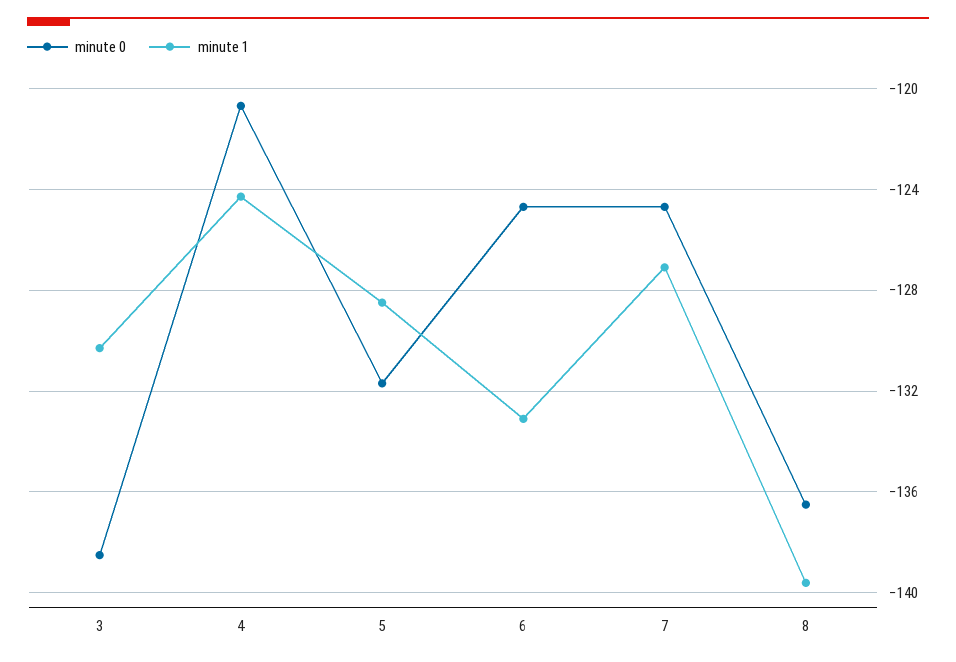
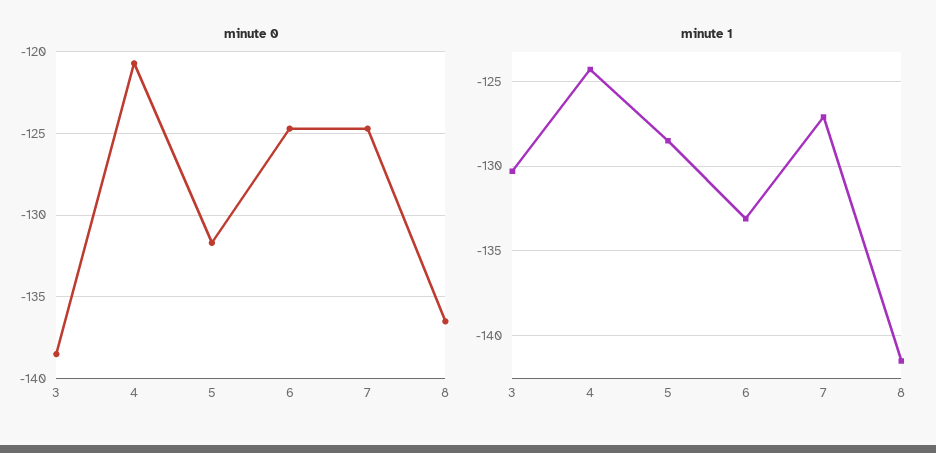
minute 1, 8: -139.5 -> -141.5

